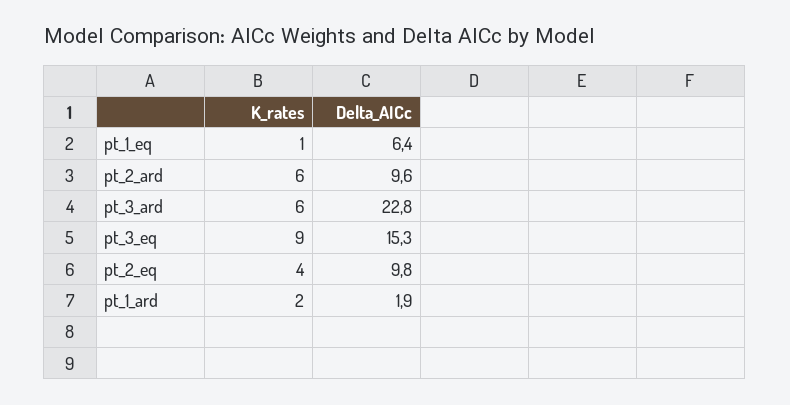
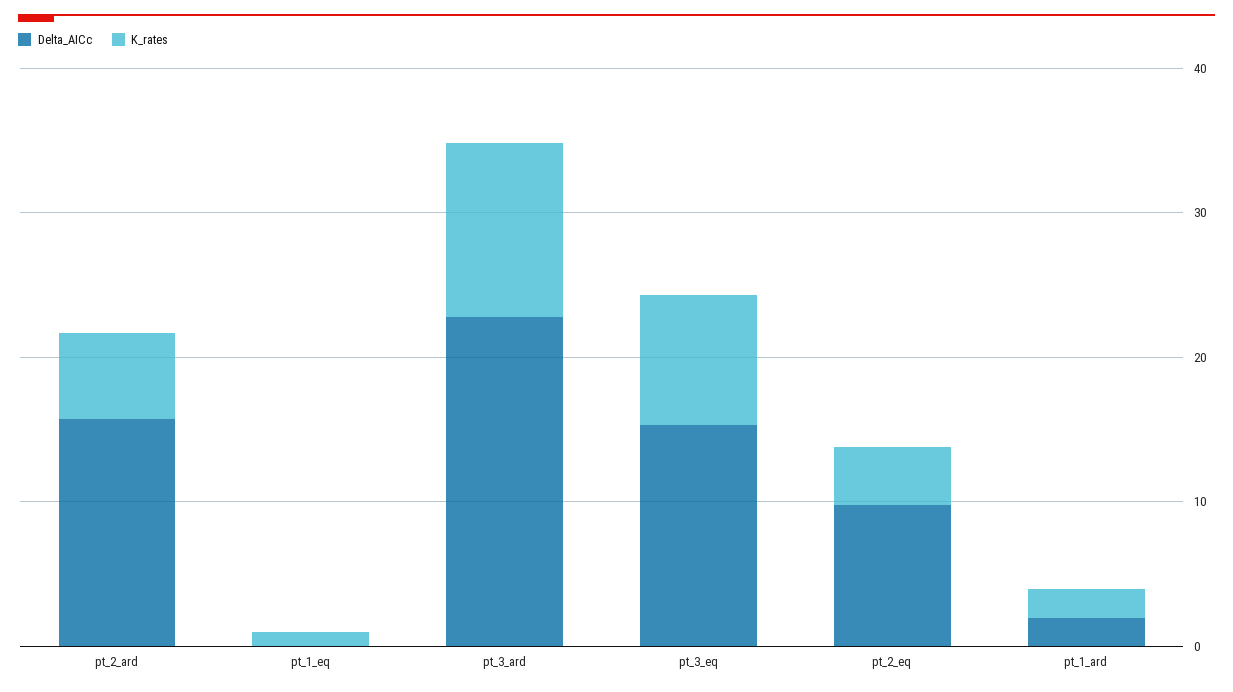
Delta_AICc, pt_1_eq: 6.4 -> 0
Delta_AICc, pt_2_ard: 9.6 -> 16
K_rates, pt_3_ard: 6 -> 12

